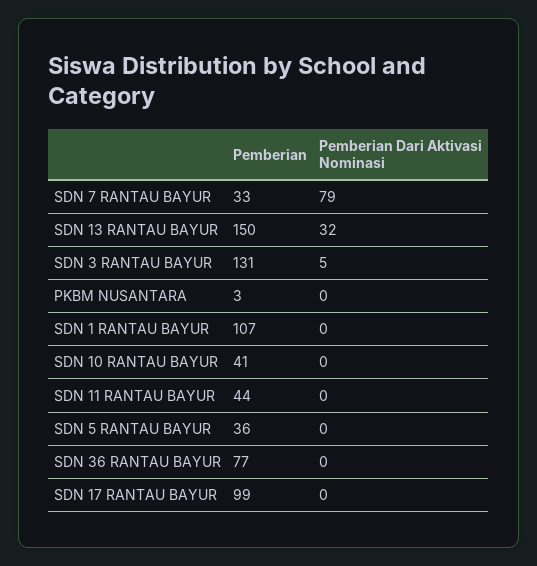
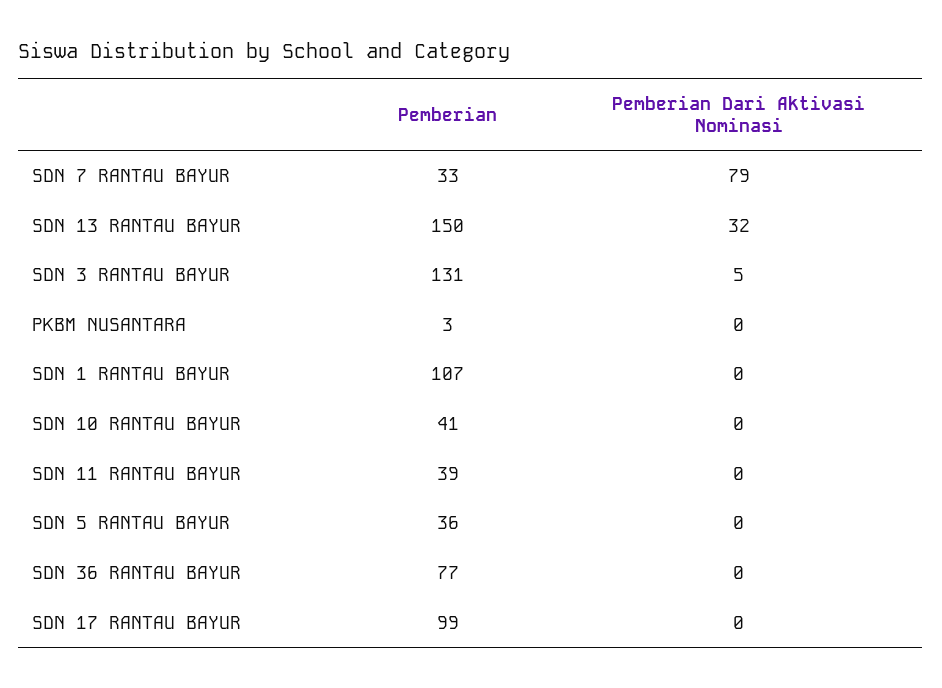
Pemberian, SDN 11 RANTAU BAYUR: 44 -> 39

